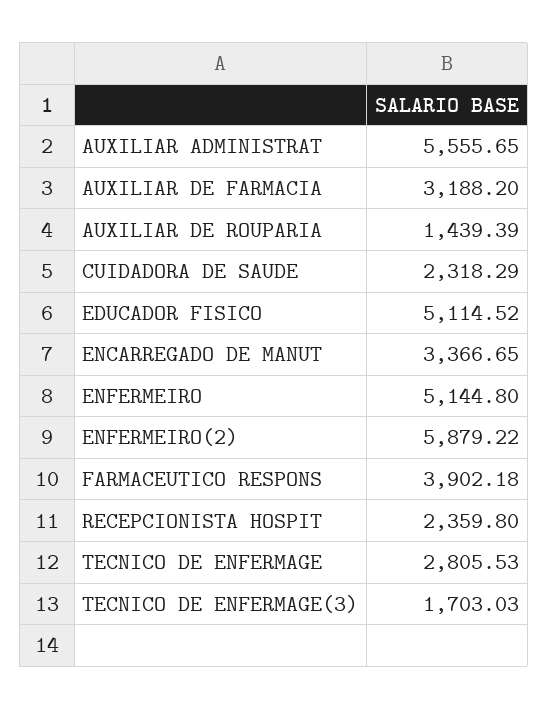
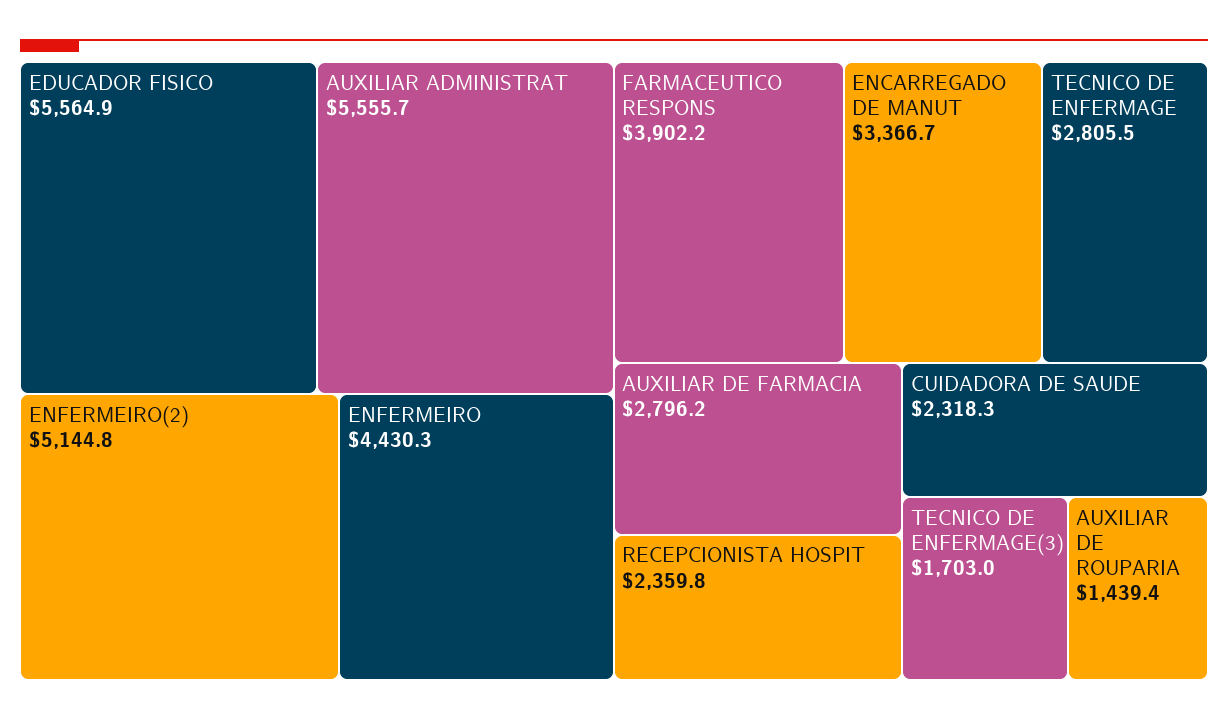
AUXILIAR DE FARMACIA: 3188.2 -> 2796.2
EDUCADOR FISICO: 5114.52 -> 5564.9
ENFERMEIRO: 5144.8 -> 4430.3
ENFERMEIRO(2): 5879.22 -> 5144.8

